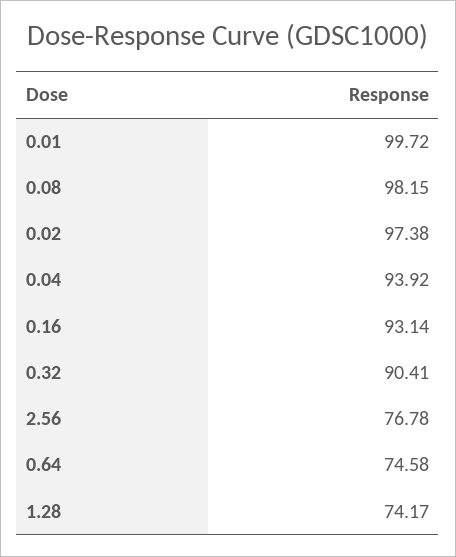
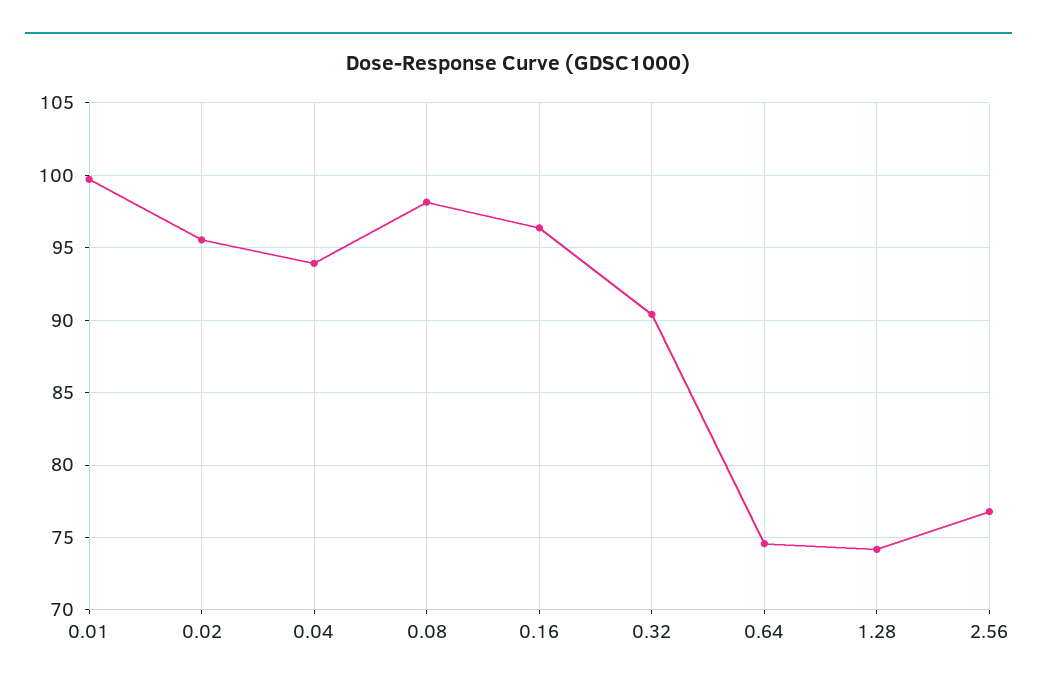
0.02: 97.38 -> 95.5
0.16: 93.14 -> 96.5

